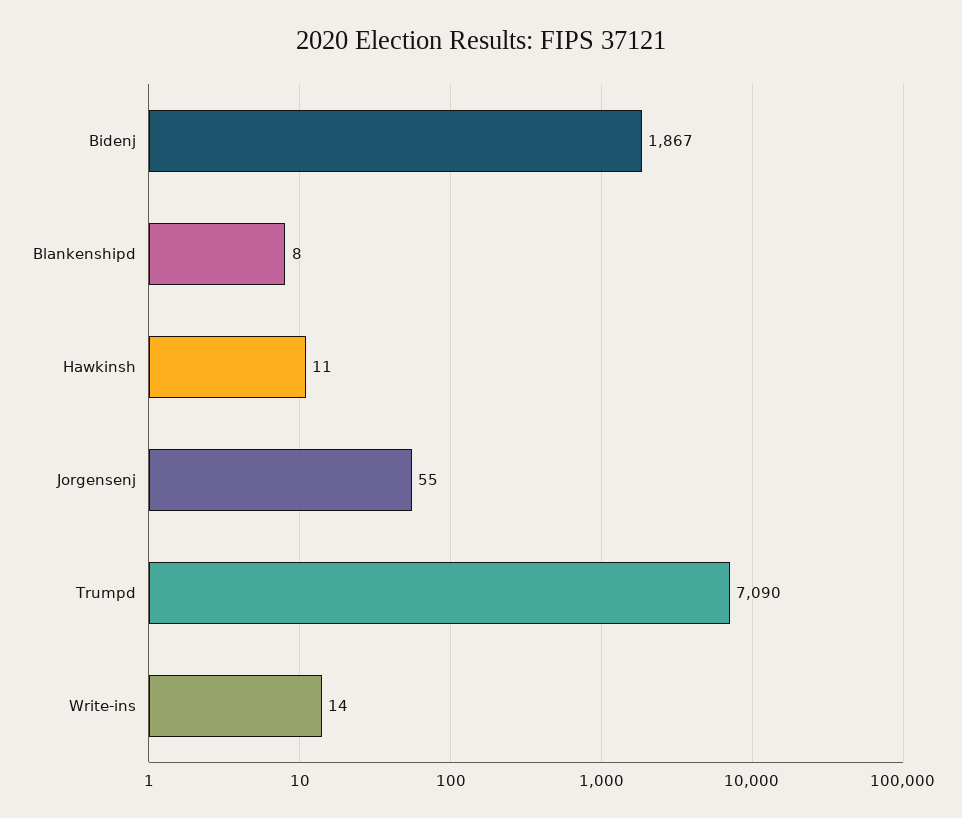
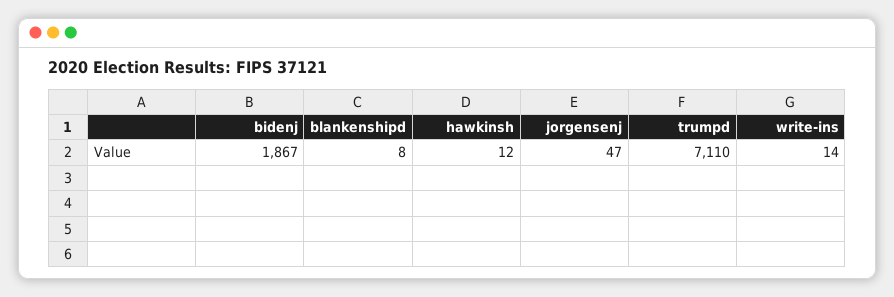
Hawkinsh: 11 -> 12
Jorgensenj: 55 -> 47
Trumpd: 7090 -> 7110

